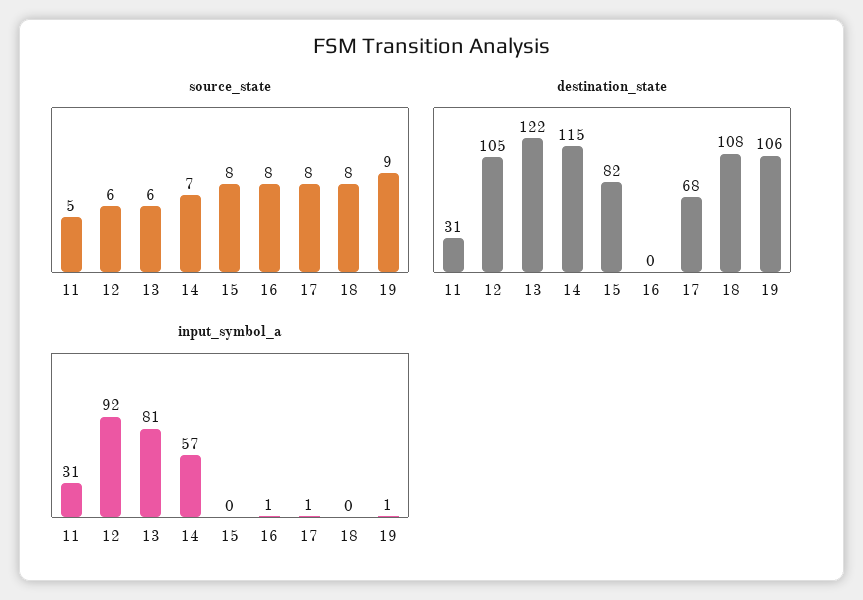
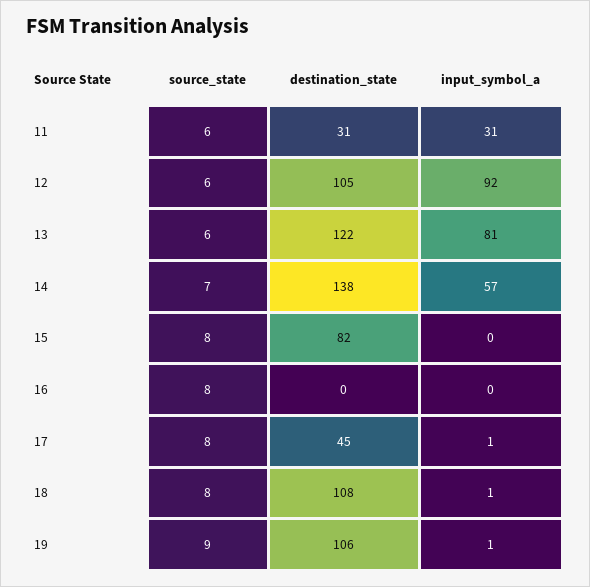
source_state, 11: 5 -> 6
destination_state, 14: 115 -> 138
destination_state, 17: 68 -> 45
input_symbol_a, 16: 1 -> 0
input_symbol_a, 18: 0 -> 1

